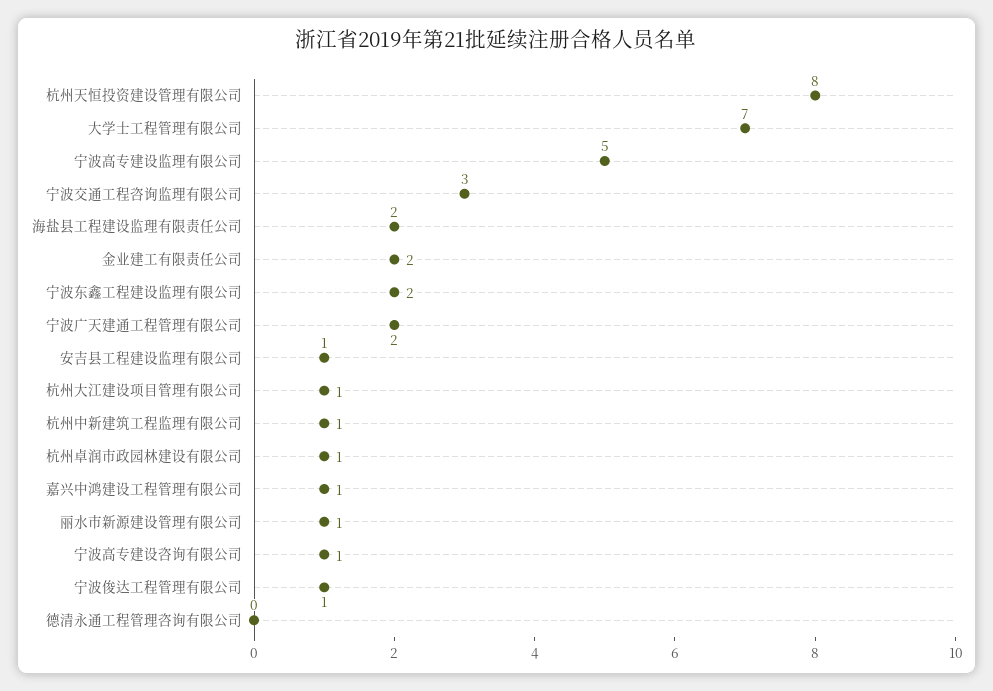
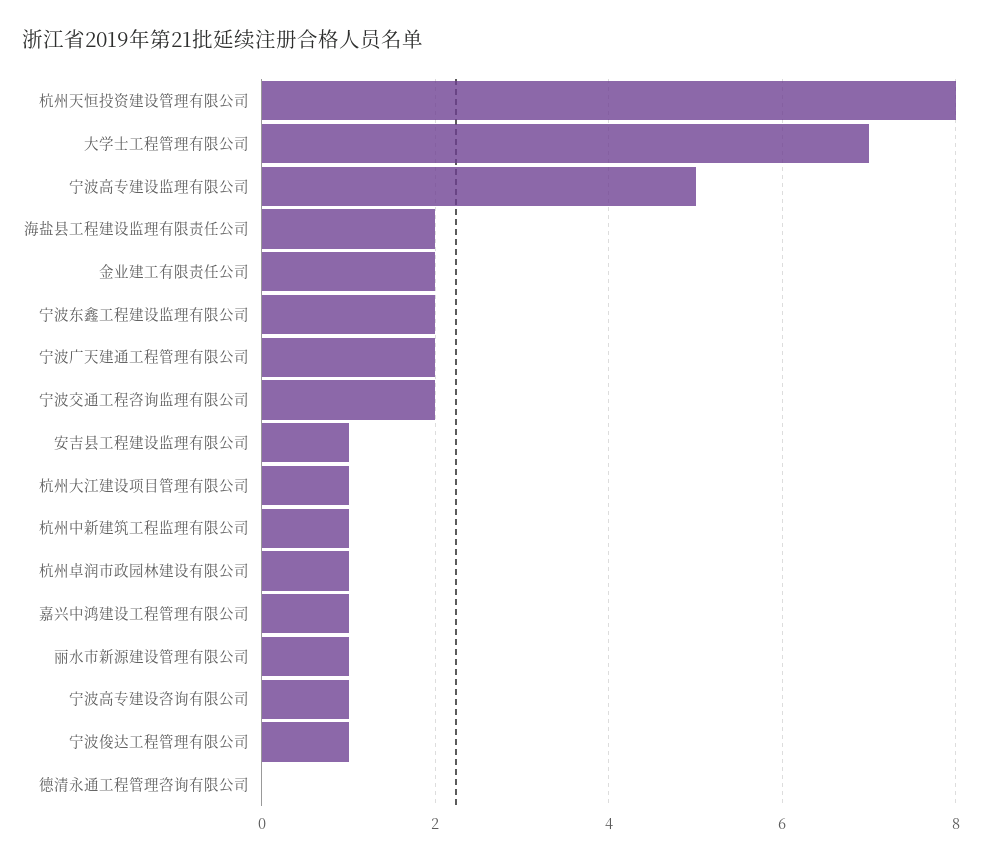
宁波交通工程咨询监理有限公司: 3 -> 2

